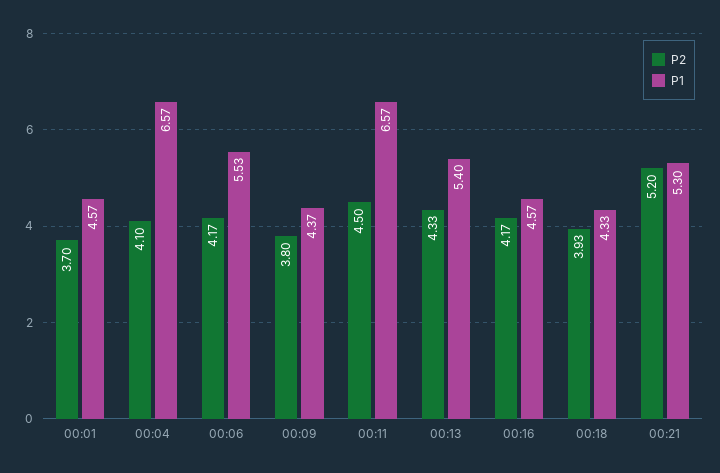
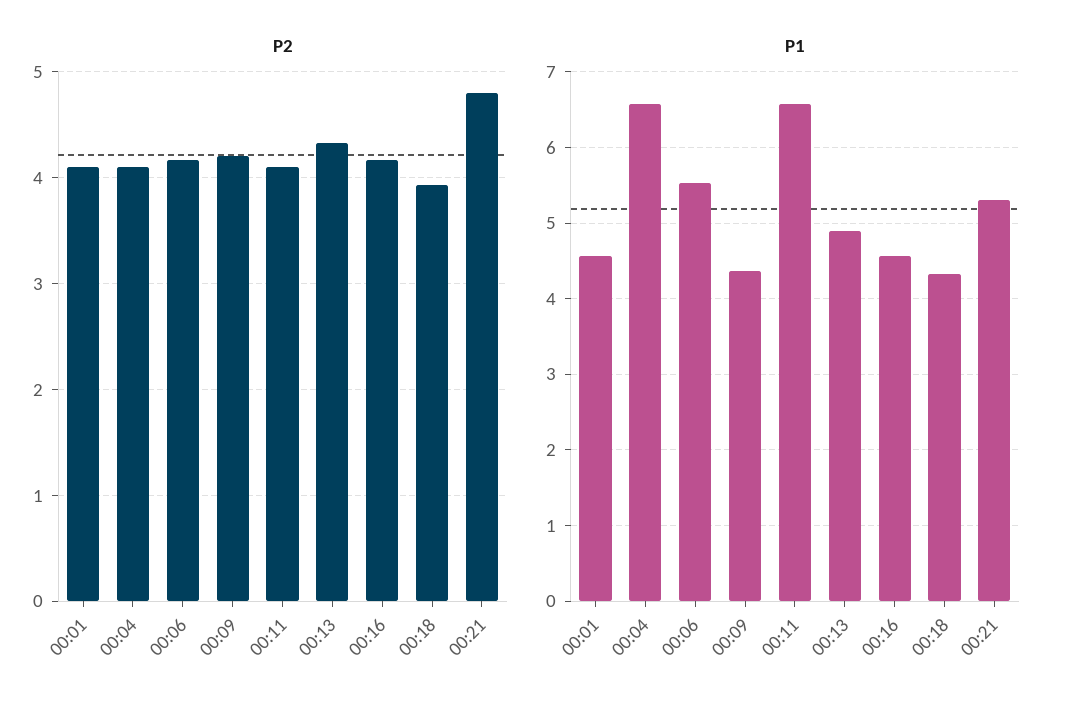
P2, 00:01: 3.7 -> 4.1
P2, 00:09: 3.8 -> 4.2
P2, 00:11: 4.5 -> 4.1
P1, 00:13: 5.4 -> 4.9
P2, 00:21: 5.2 -> 4.8

